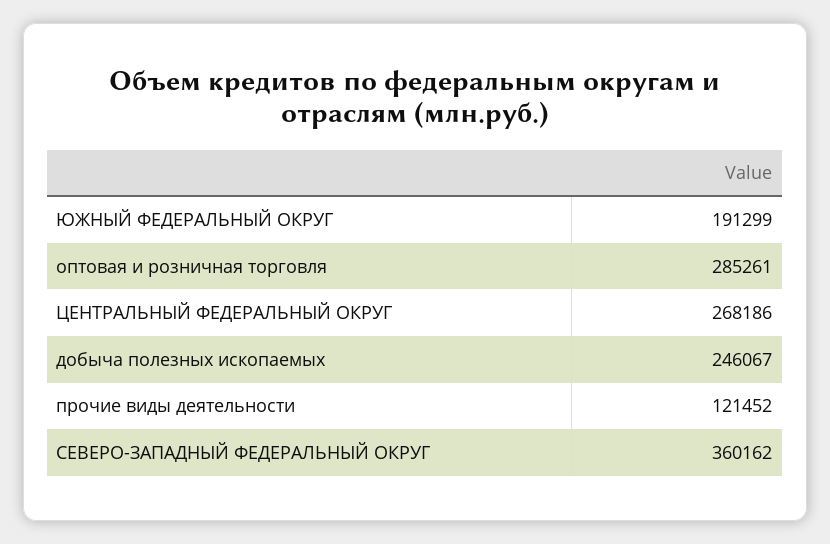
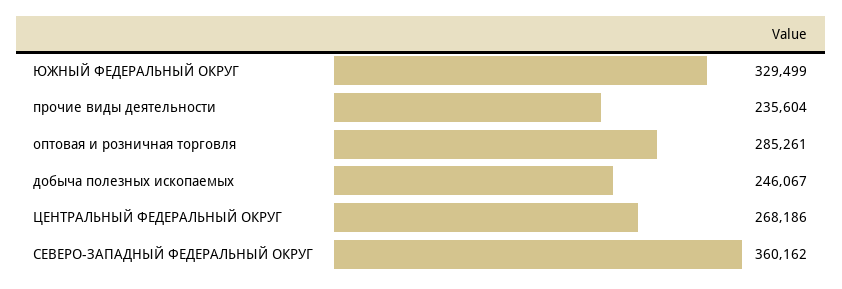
ЮЖНЫЙ ФЕДЕРАЛЬНЫЙ ОКРУГ: 191299 -> 329499
прочие виды деятельности: 121452 -> 235604

